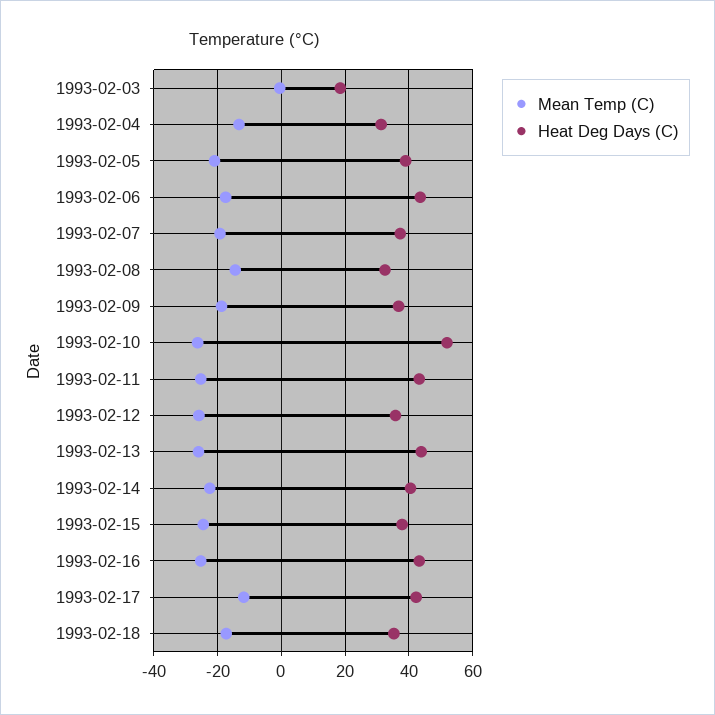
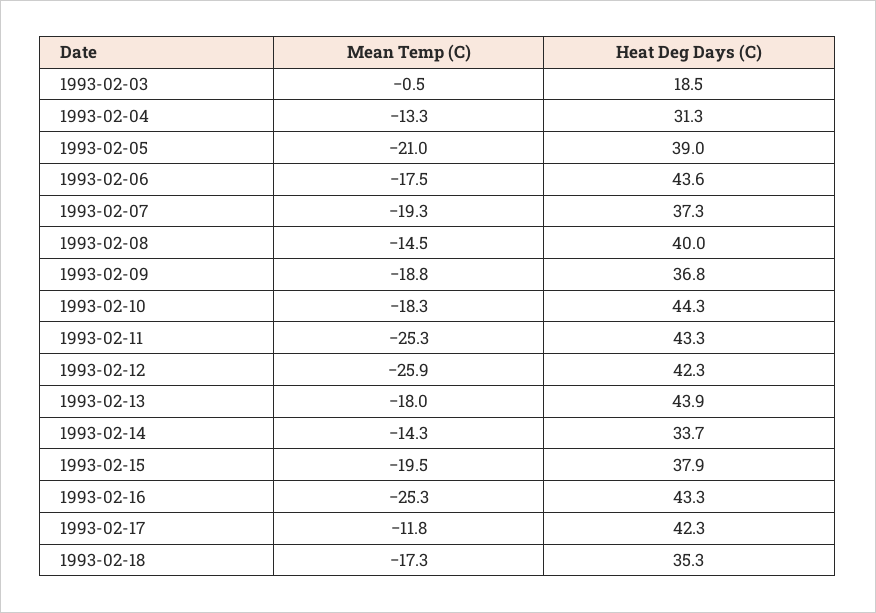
Heat Deg Days (C), 1993-02-08: 32 -> 40
Mean Temp (C), 1993-02-10: -26 -> -18.3
Heat Deg Days (C), 1993-02-10: 52 -> 44.3
Heat Deg Days (C), 1993-02-12: 36 -> 42.3
Mean Temp (C), 1993-02-13: -26 -> -18
Mean Temp (C), 1993-02-14: -22 -> -14.3
Heat Deg Days (C), 1993-02-14: 40 -> 33.7
Mean Temp (C), 1993-02-15: -24 -> -19.5

